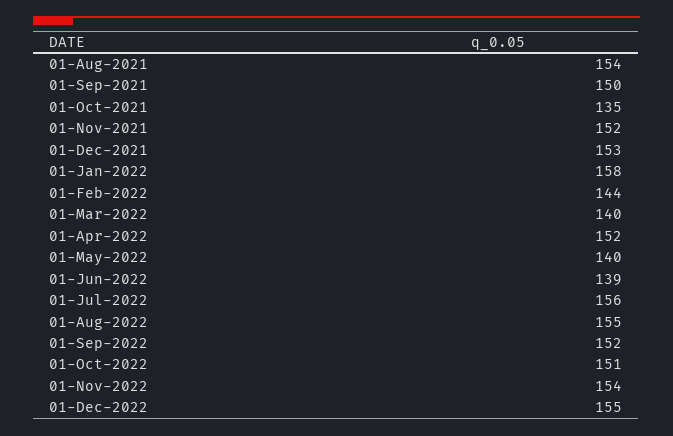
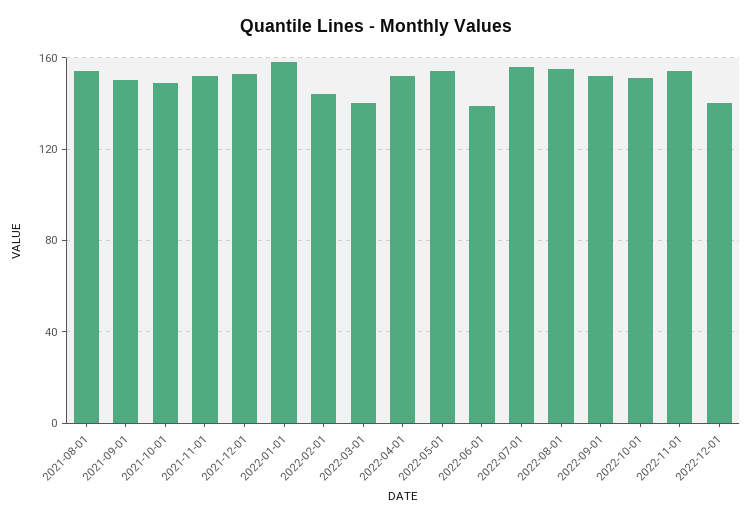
01-Oct-2021: 135 -> 150
01-May-2022: 140 -> 155
01-Dec-2022: 155 -> 140

